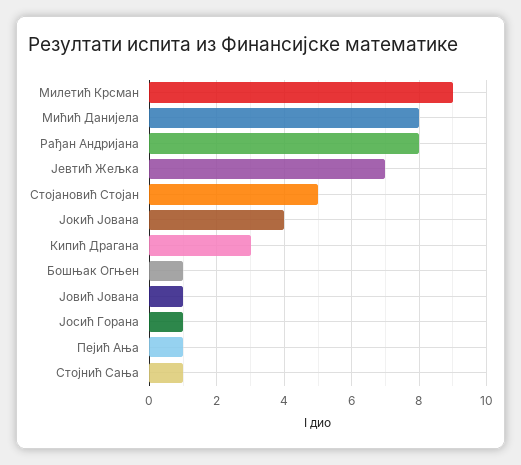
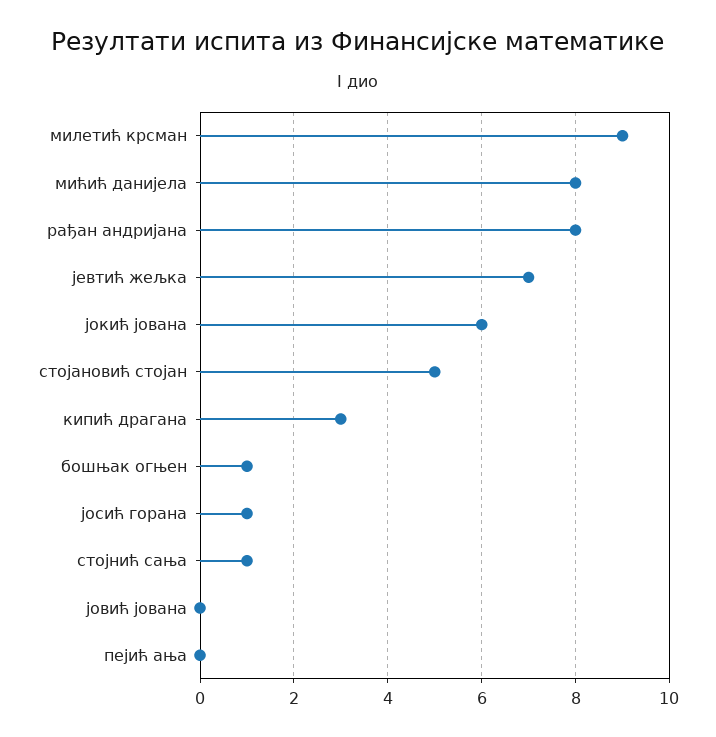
Јокић Јована: 4 -> 6
Јовић Јована: 1 -> 0
Пејић Ања: 1 -> 0

